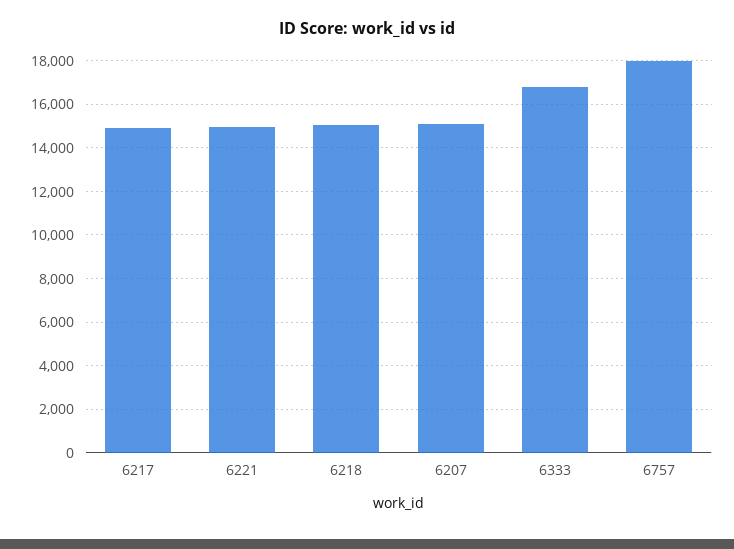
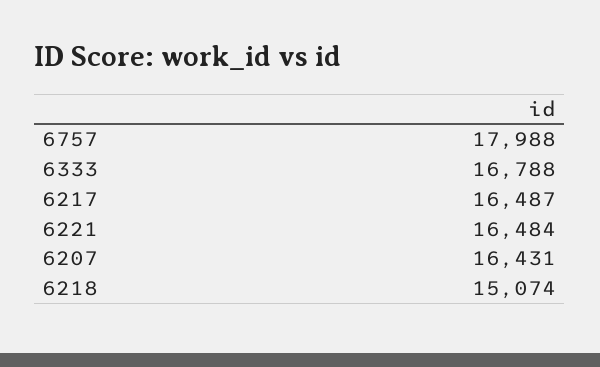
6217: 15000 -> 16487
6221: 15000 -> 16484
6207: 15000 -> 16431

